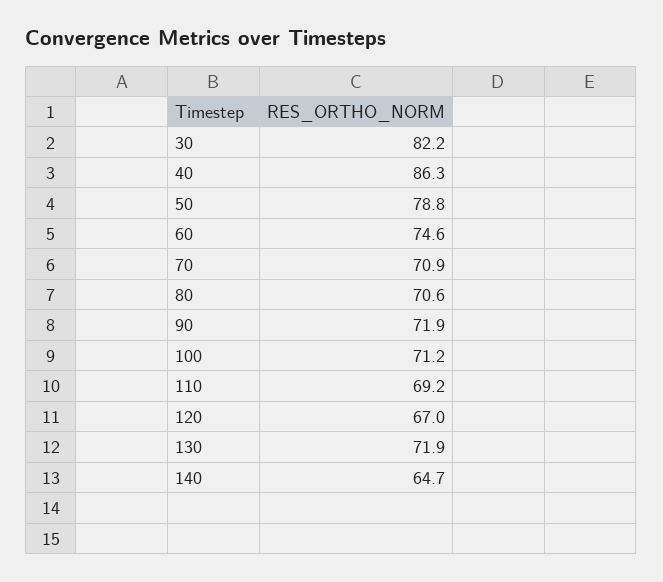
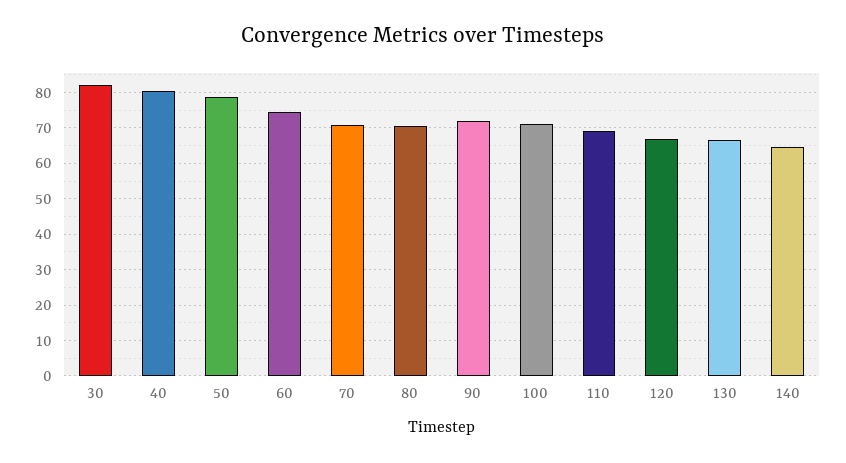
40: 86.3 -> 80
130: 71.9 -> 66

